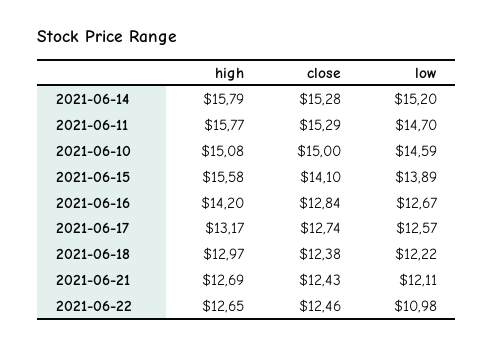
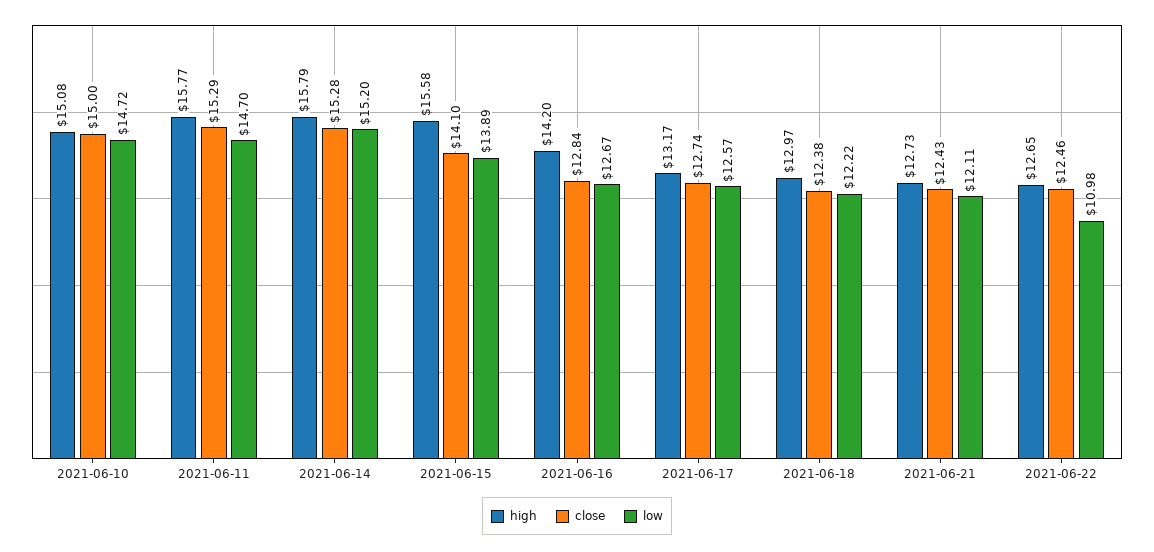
low, 2021-06-10: 14.59 -> 14.72
high, 2021-06-21: 12.69 -> 12.73

